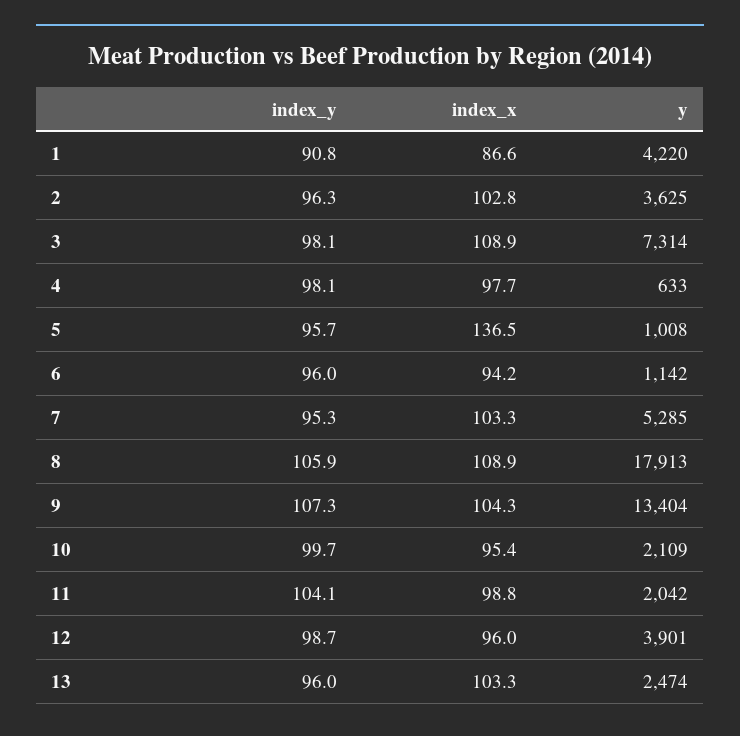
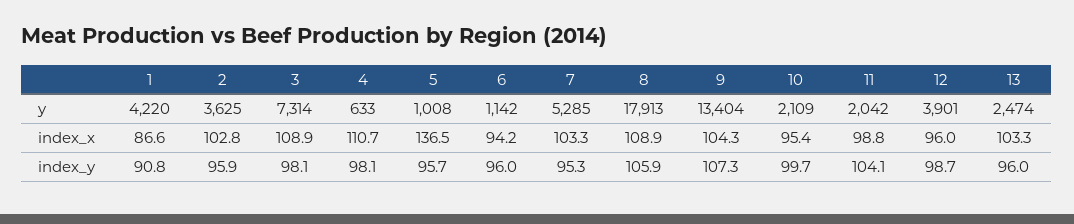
index_y, 2: 96.3 -> 95.9
index_x, 4: 97.7 -> 110.7

